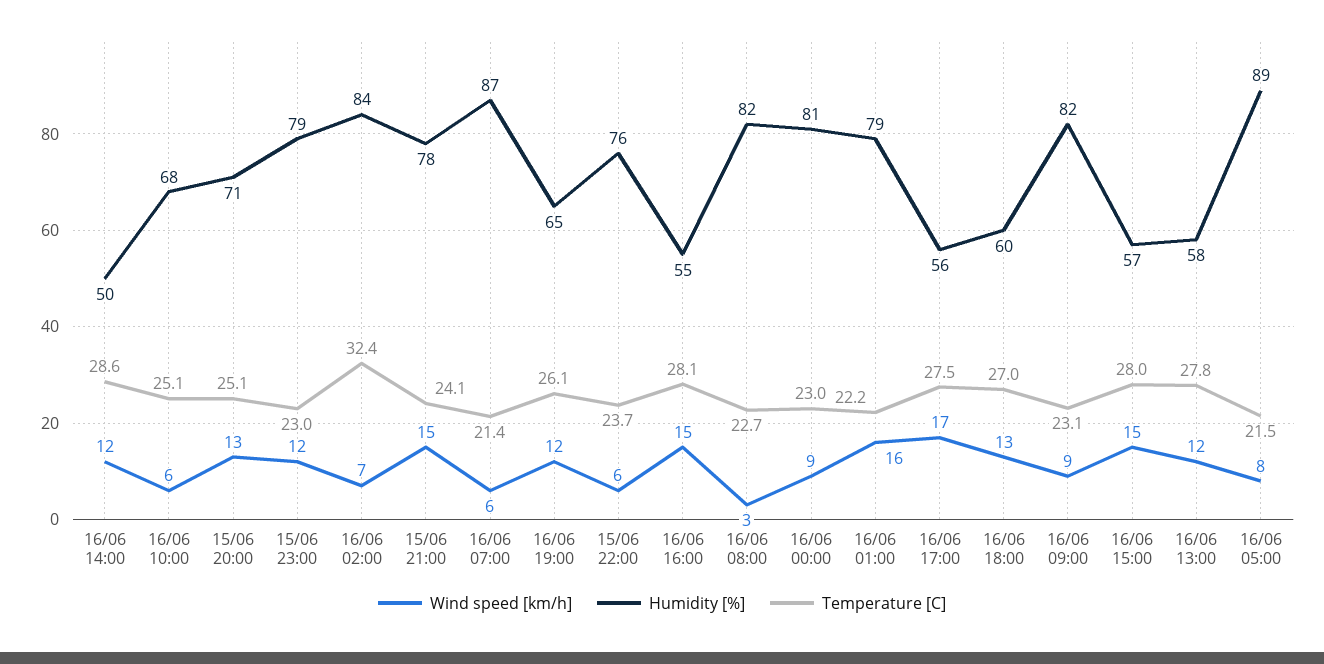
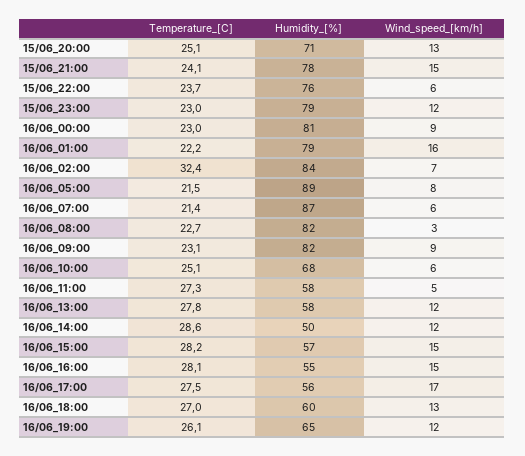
Temperature [C], 16/06 15:00: 28 -> 28.2
Temperature [C], 16/06_11:00: none -> 27.3
Humidity [%], 16/06_11:00: none -> 58
Wind speed [km/h], 16/06_11:00: none -> 5

